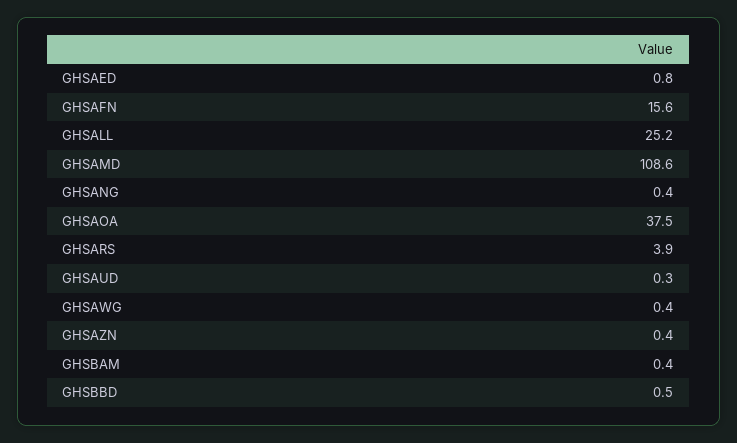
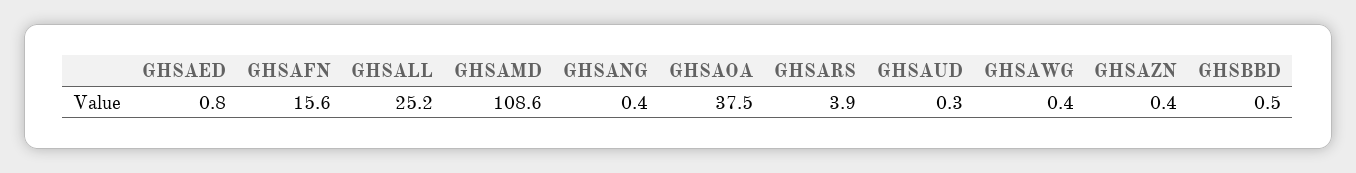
GHSBAM: 0.4 -> none

